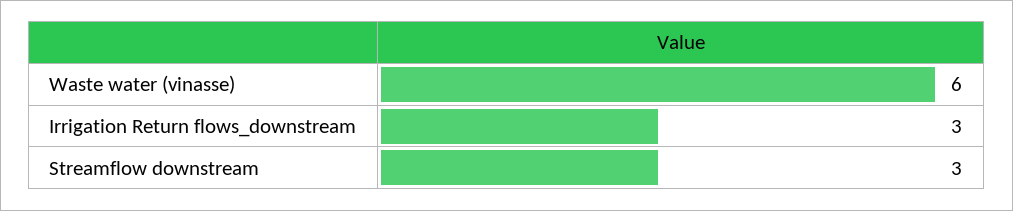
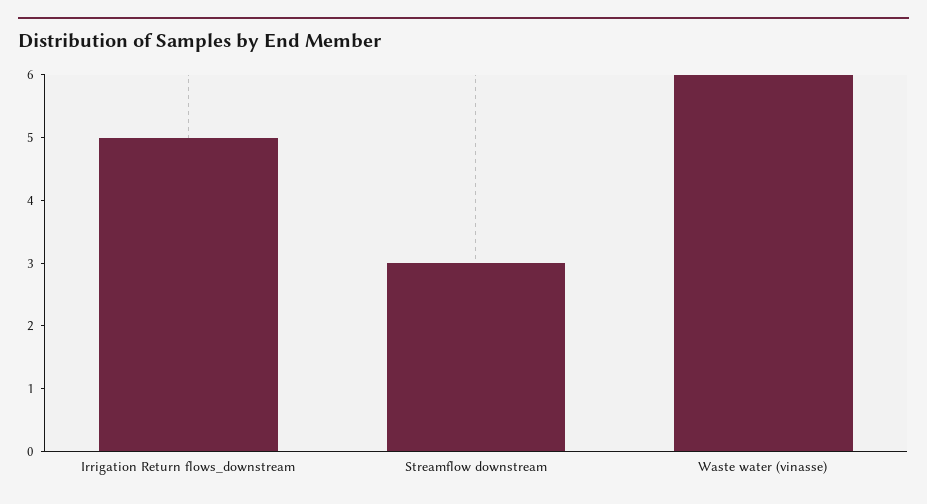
Irrigation Return flows_downstream: 3 -> 5

